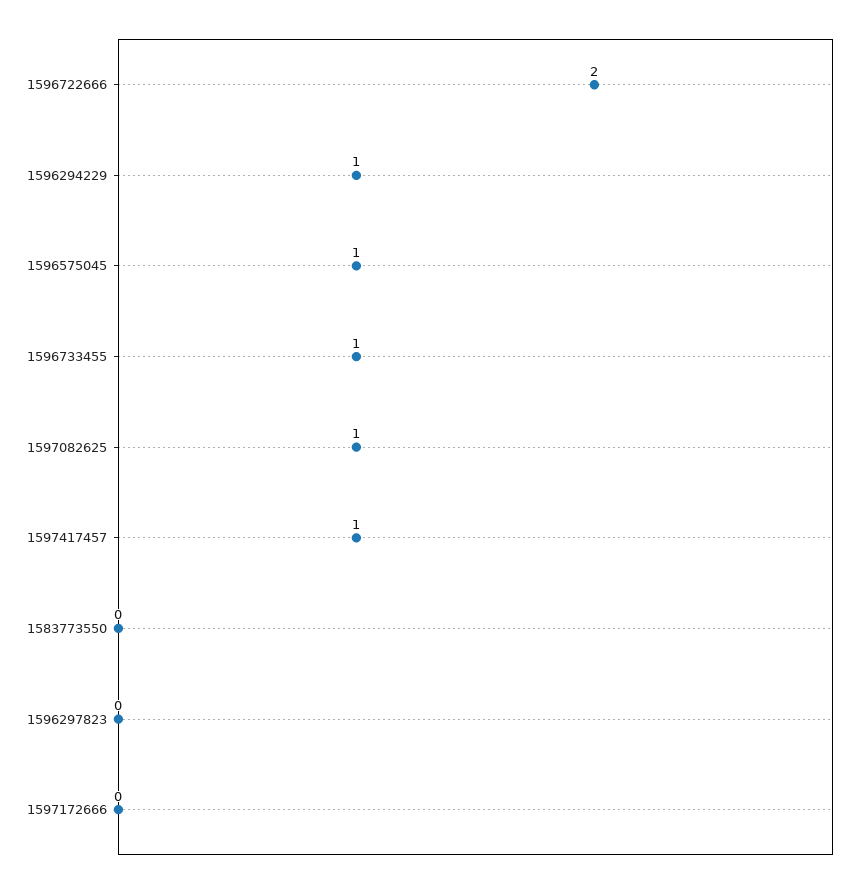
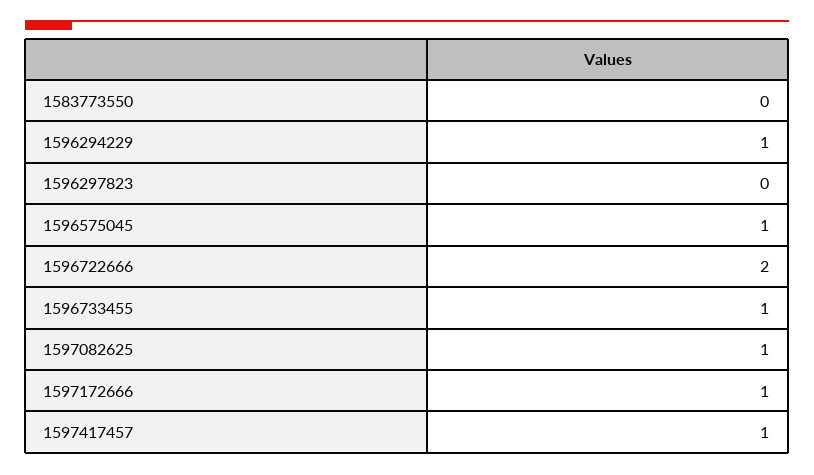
1597172666: 0 -> 1

